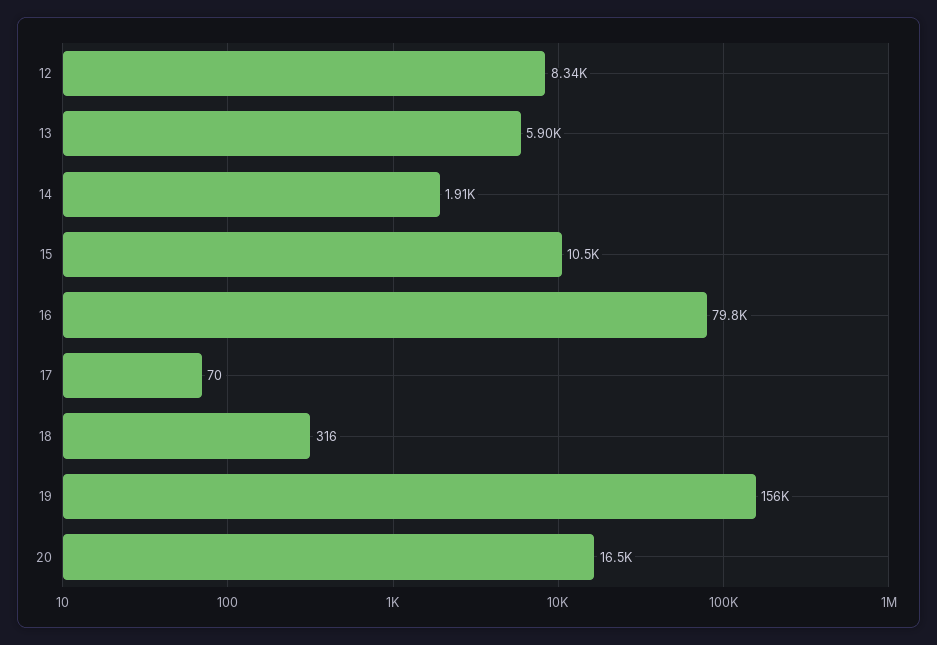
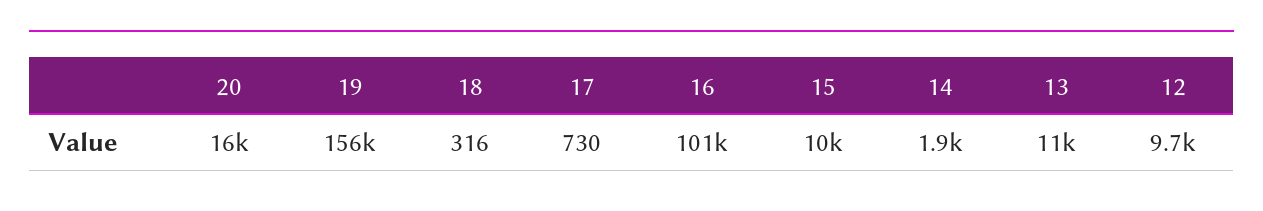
12: 8340 -> 9700
13: 5900 -> 11000
16: 79800 -> 101000
17: 70 -> 730

